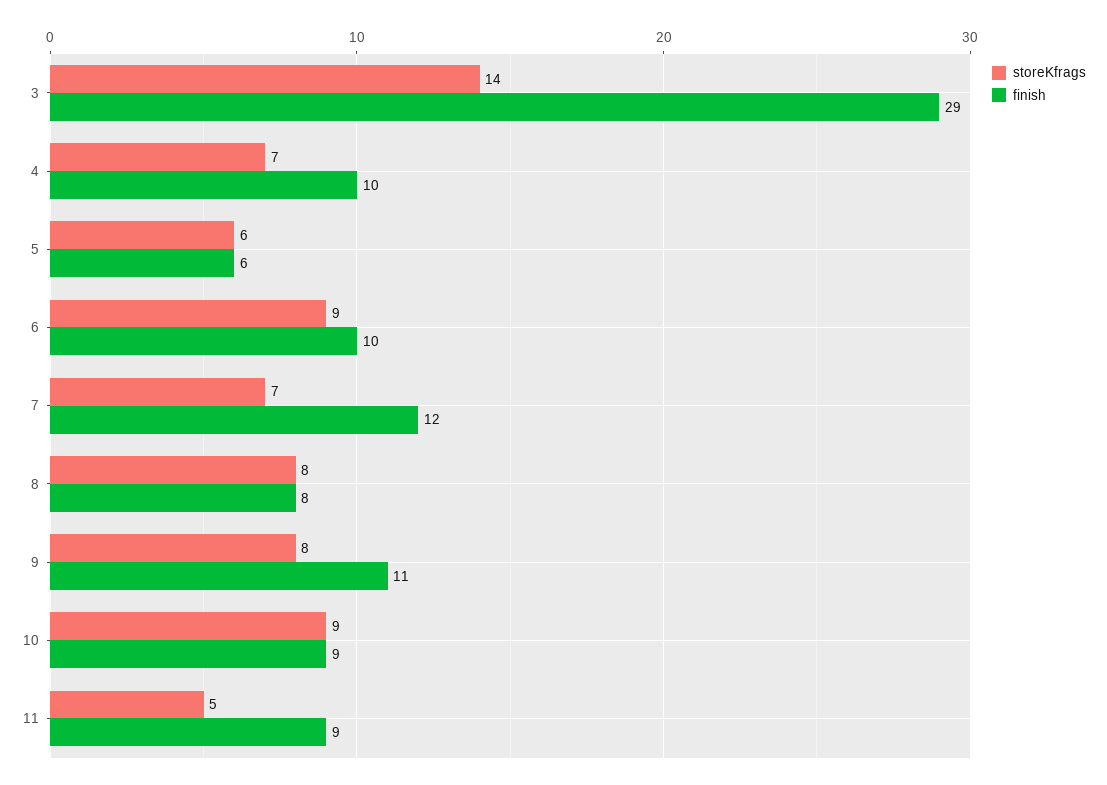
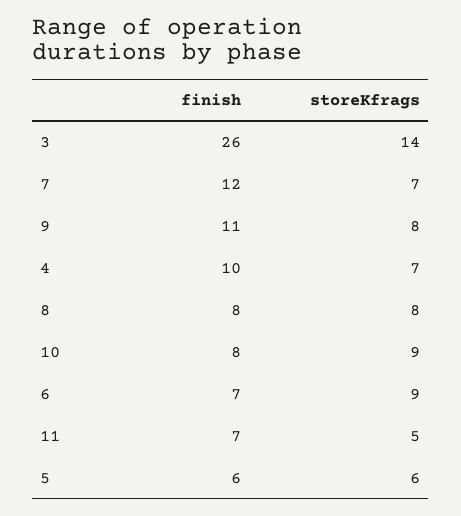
finish, 3: 29 -> 26
finish, 6: 10 -> 7
finish, 10: 9 -> 8
finish, 11: 9 -> 7

